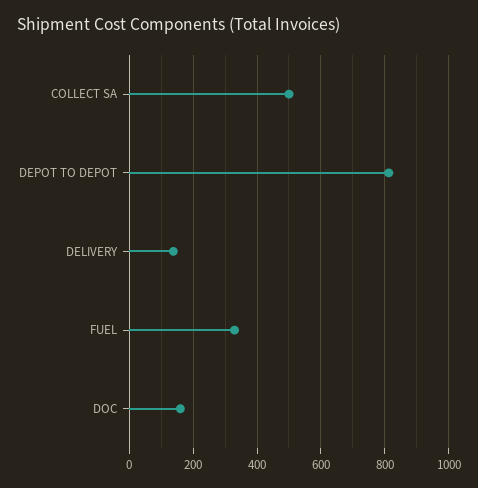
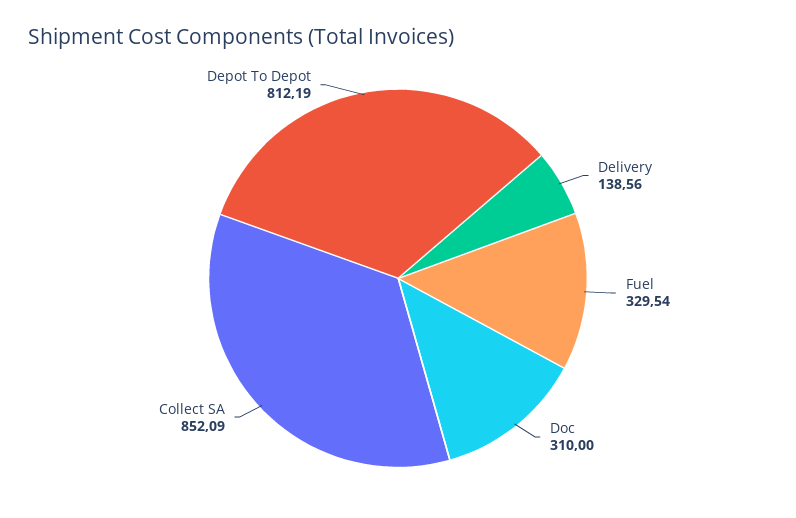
COLLECT SA: 500 -> 852.09
DOC: 160 -> 310

